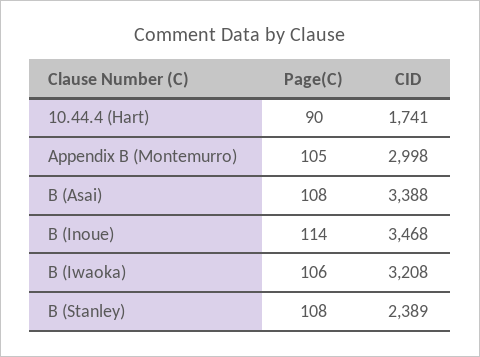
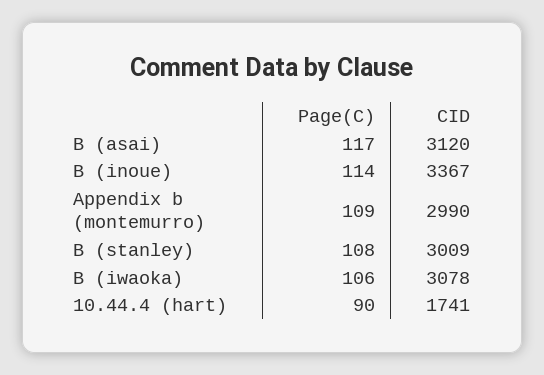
Page(C), Appendix B (Montemurro): 105 -> 109
CID, Appendix B (Montemurro): 2998 -> 2990
Page(C), B (Asai): 108 -> 117
CID, B (Asai): 3388 -> 3120
CID, B (Inoue): 3468 -> 3367
CID, B (Iwaoka): 3208 -> 3078
CID, B (Stanley): 2389 -> 3009

